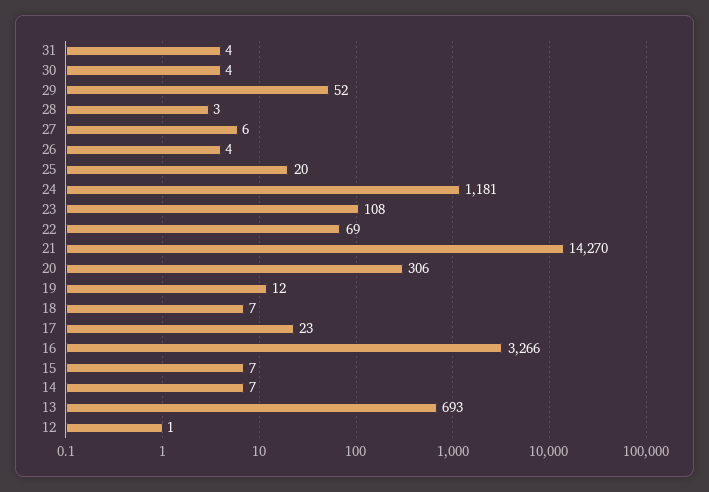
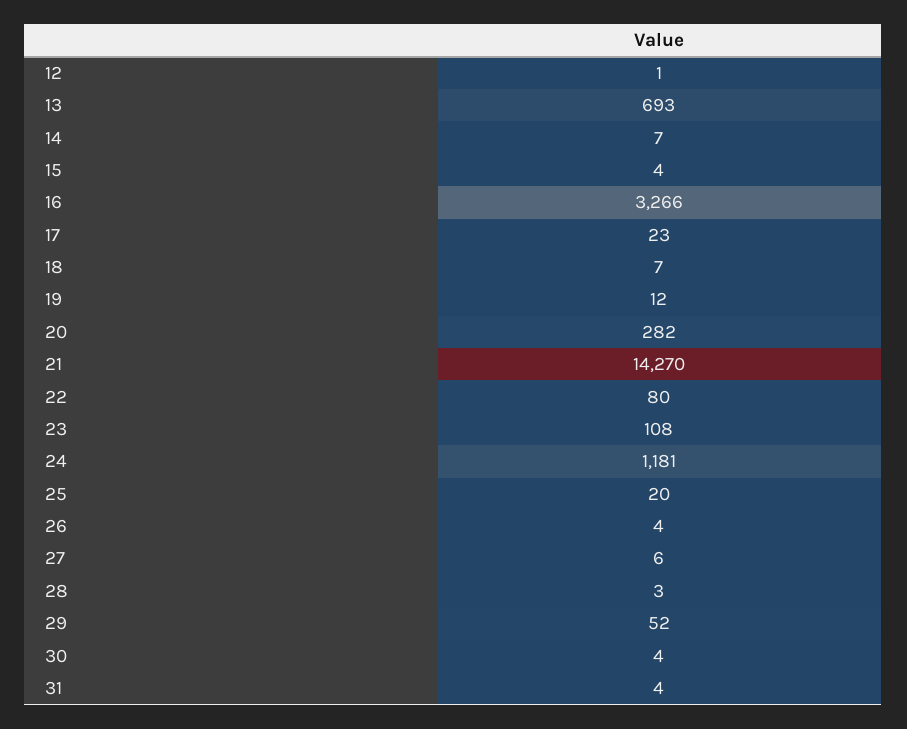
22: 69 -> 80
20: 306 -> 282
15: 7 -> 4

